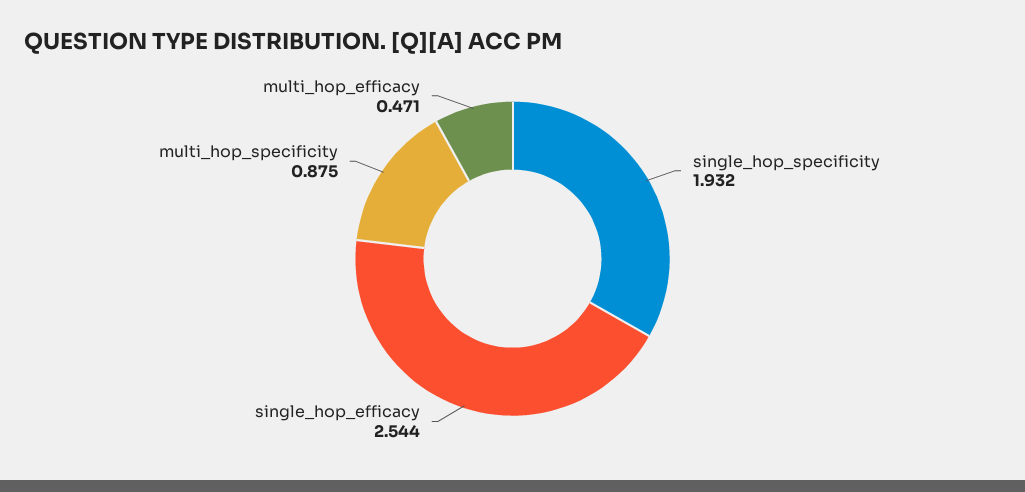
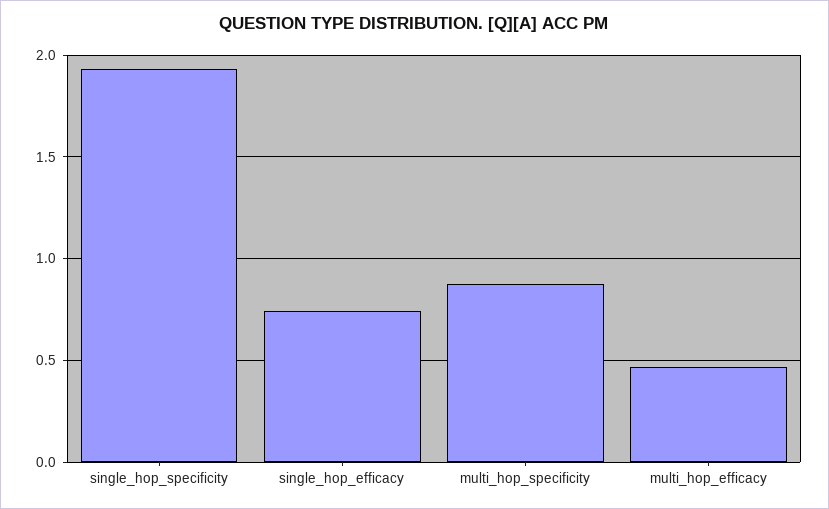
single_hop_efficacy: 2.544 -> 0.75

